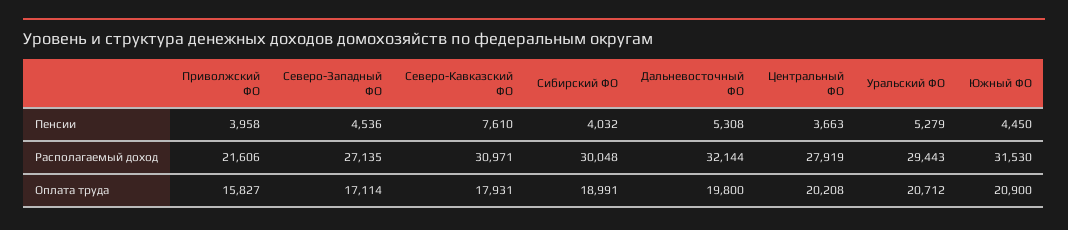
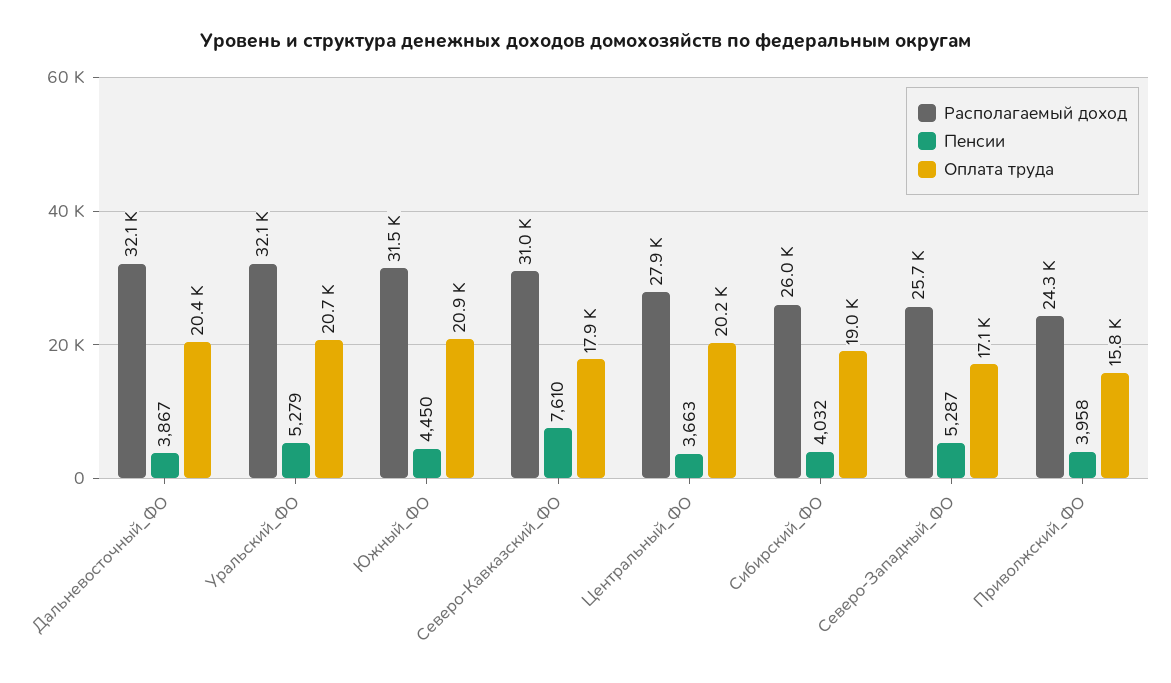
Пенсии, Северо-Западный ФО: 4536 -> 5287
Пенсии, Дальневосточный ФО: 5308 -> 3867
Располагаемый доход, Приволжский ФО: 21606 -> 24300
Располагаемый доход, Северо-Западный ФО: 27135 -> 25700
Располагаемый доход, Сибирский ФО: 30048 -> 26000
Располагаемый доход, Уральский ФО: 29443 -> 32100
Оплата труда, Дальневосточный ФО: 19800 -> 20400

